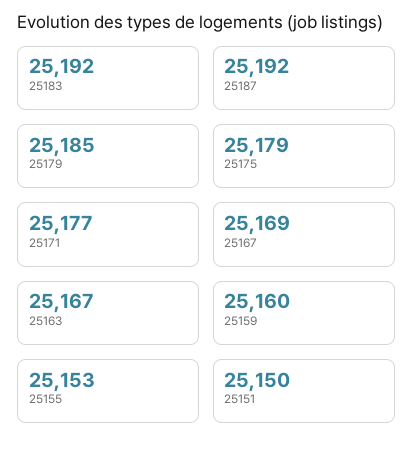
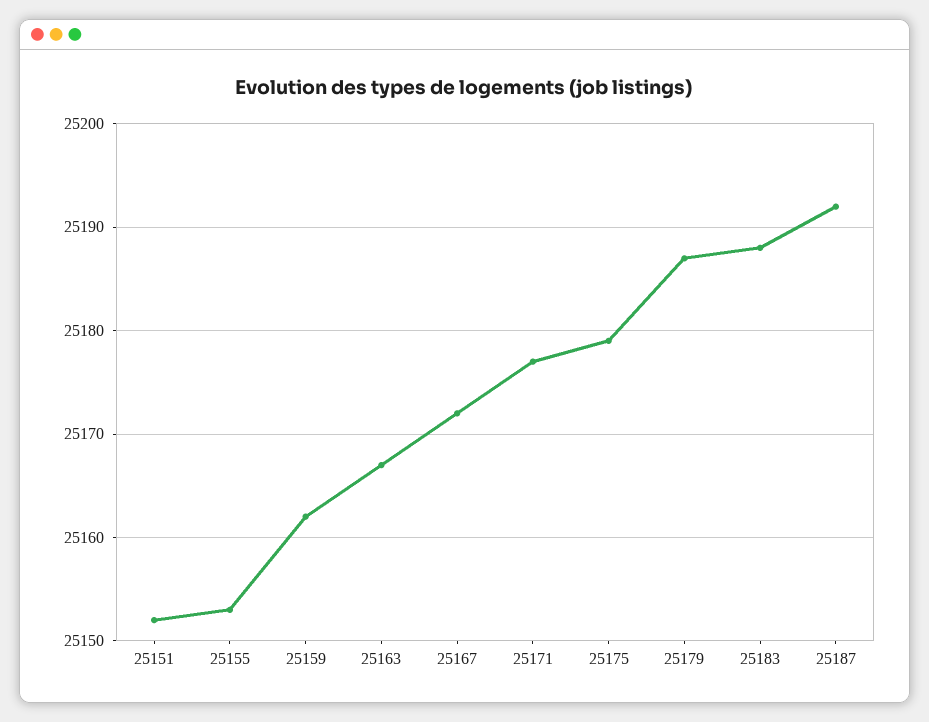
25183: 25192 -> 25188
25179: 25185 -> 25187
25167: 25169 -> 25172
25159: 25160 -> 25162
25151: 25150 -> 25152

